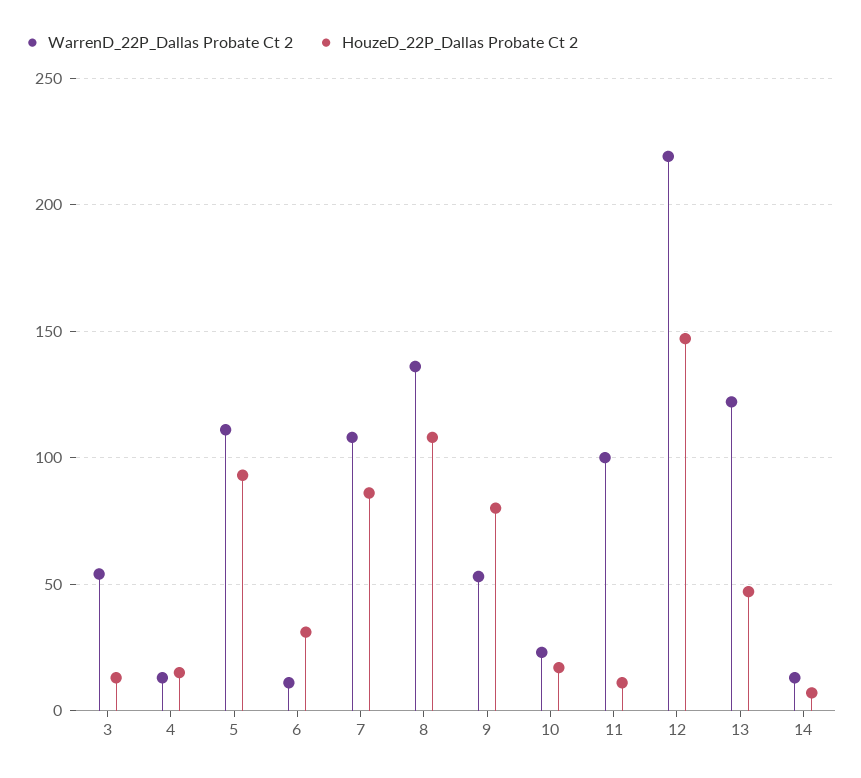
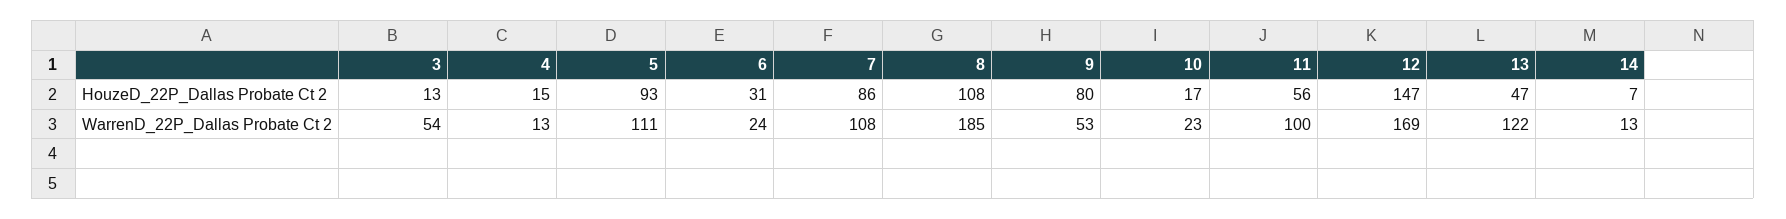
WarrenD_22P_Dallas Probate Ct 2, 6: 10 -> 24
WarrenD_22P_Dallas Probate Ct 2, 8: 135 -> 185
HouzeD_22P_Dallas Probate Ct 2, 11: 10 -> 56
WarrenD_22P_Dallas Probate Ct 2, 12: 220 -> 169

